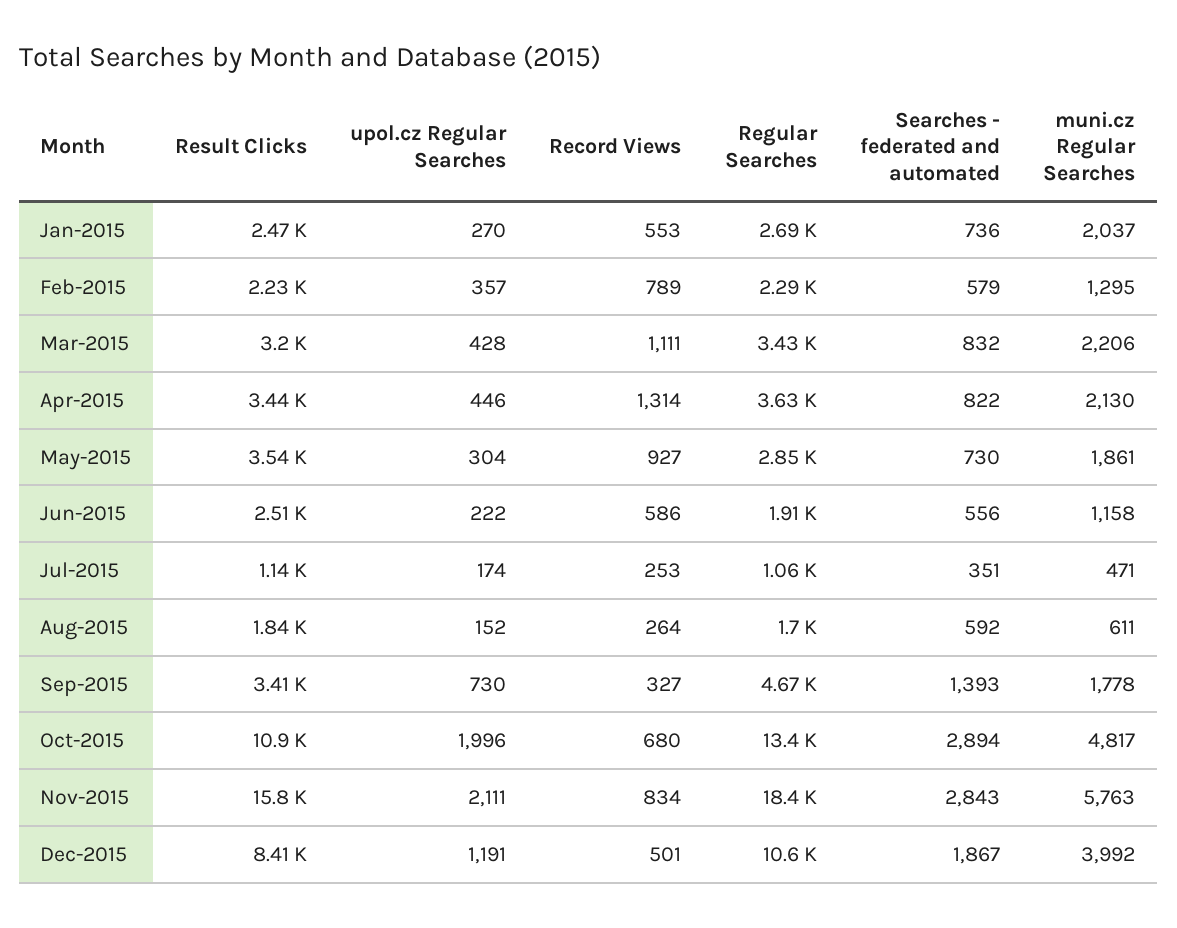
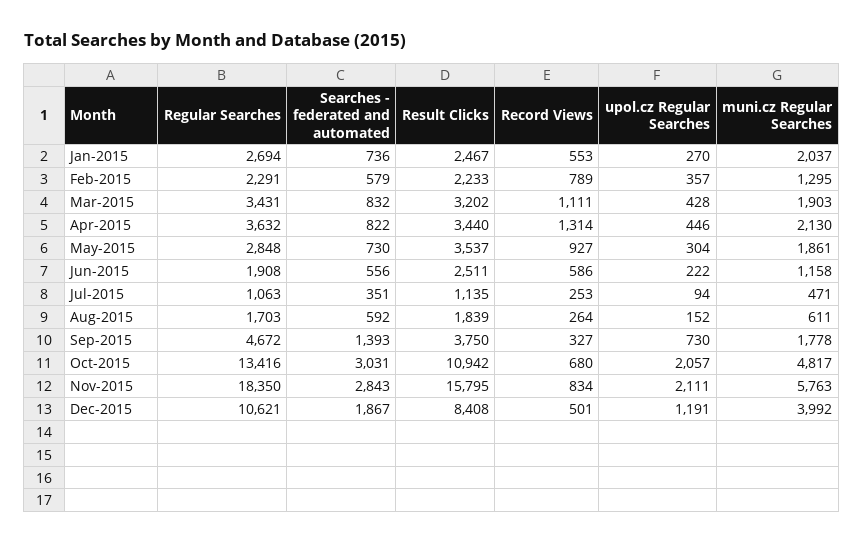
muni.cz Regular Searches, Mar-2015: 2206 -> 1903
upol.cz Regular Searches, Jul-2015: 174 -> 94
Result Clicks, Sep-2015: 3410 -> 3750
upol.cz Regular Searches, Oct-2015: 1996 -> 2057
Searches - federated and automated, Oct-2015: 2894 -> 3031

